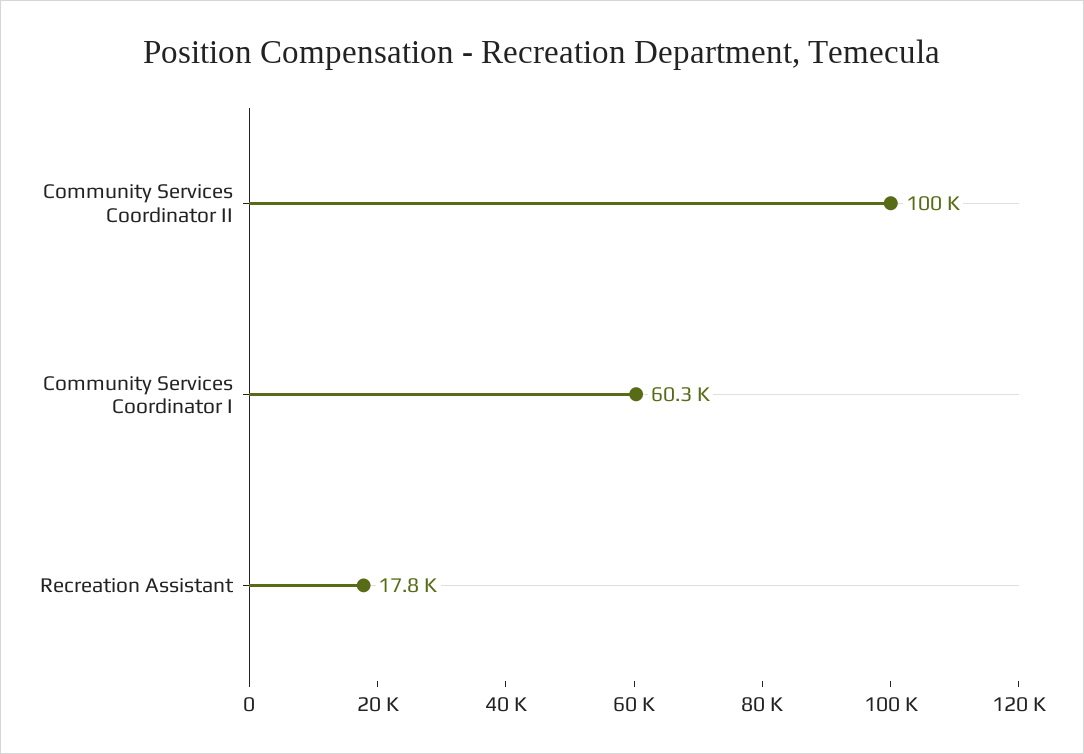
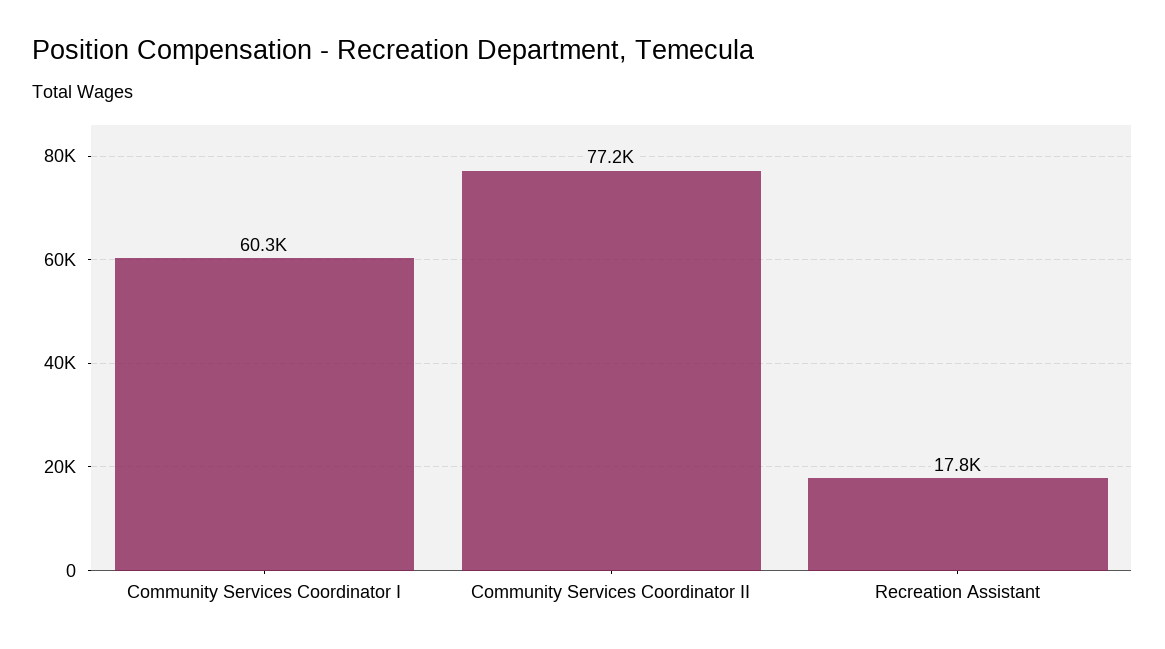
Community Services Coordinator II: 100000 -> 77200

